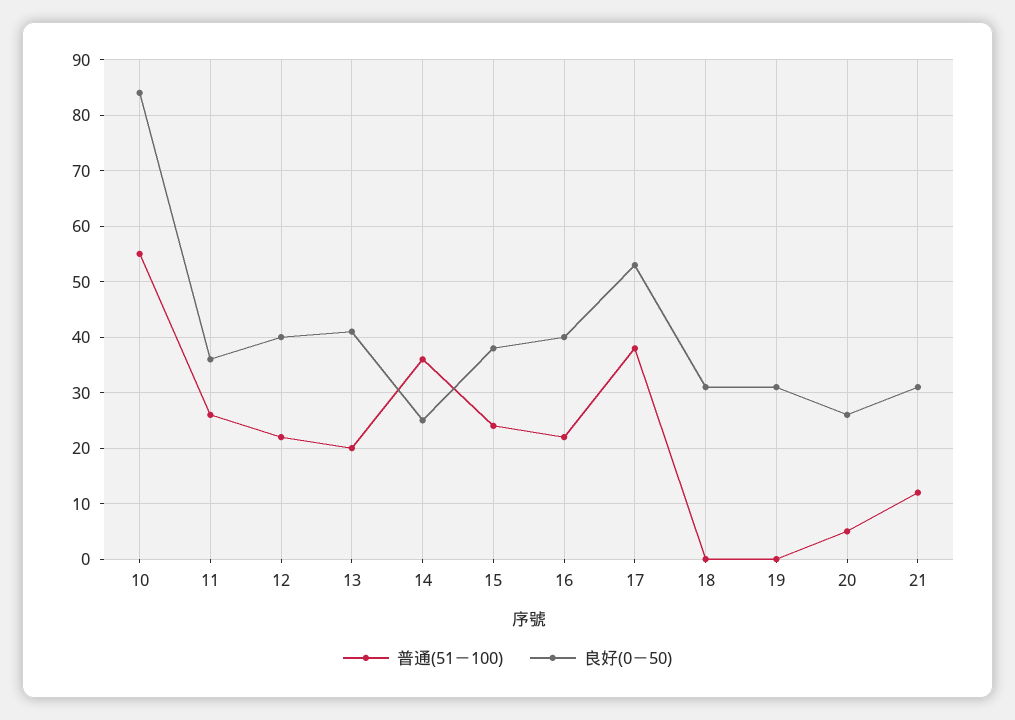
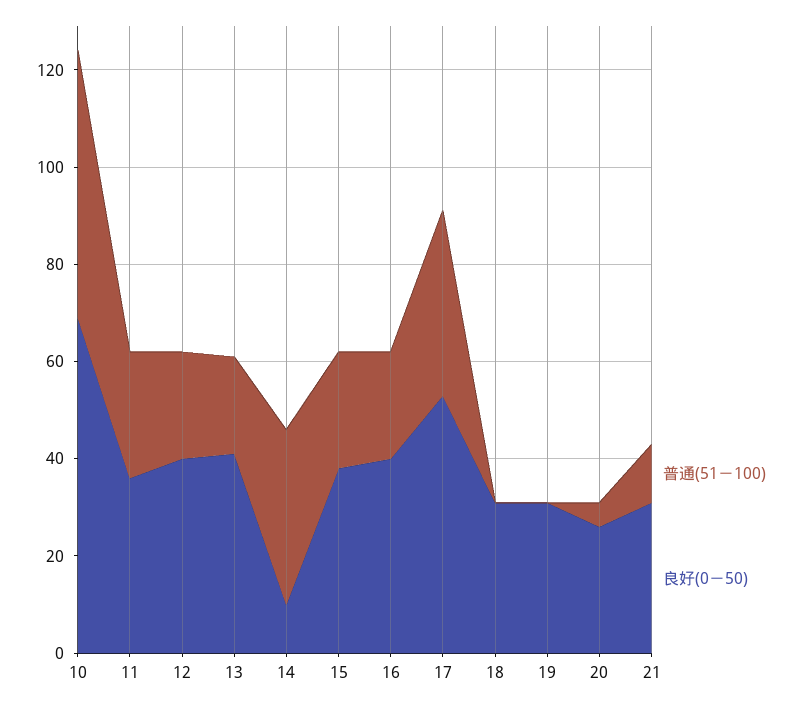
良好(0－50), 10: 85 -> 70
良好(0－50), 14: 25 -> 10

